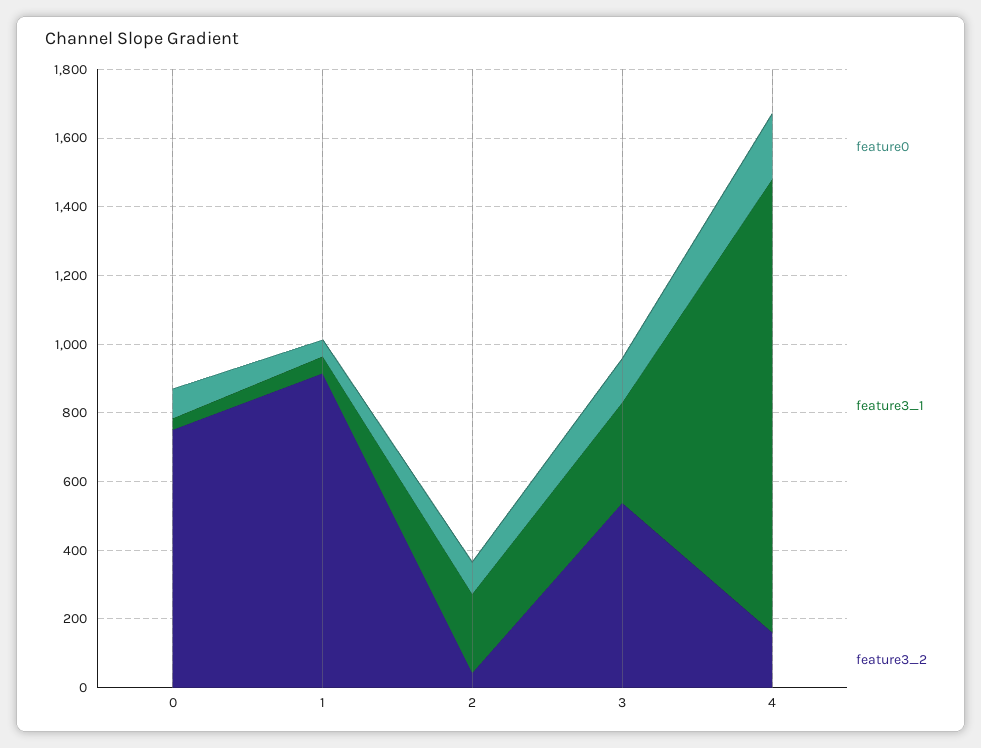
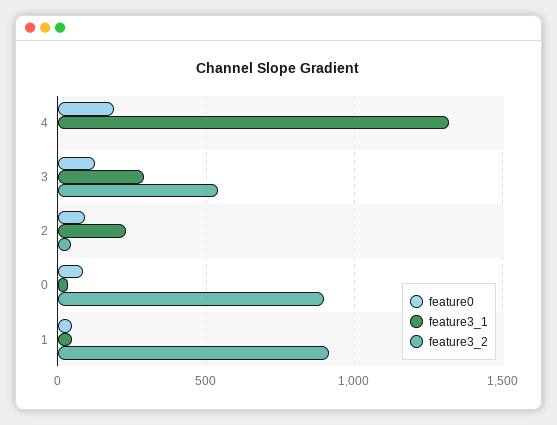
feature3_2, 0: 750 -> 900
feature3_2, 4: 150 -> 0

